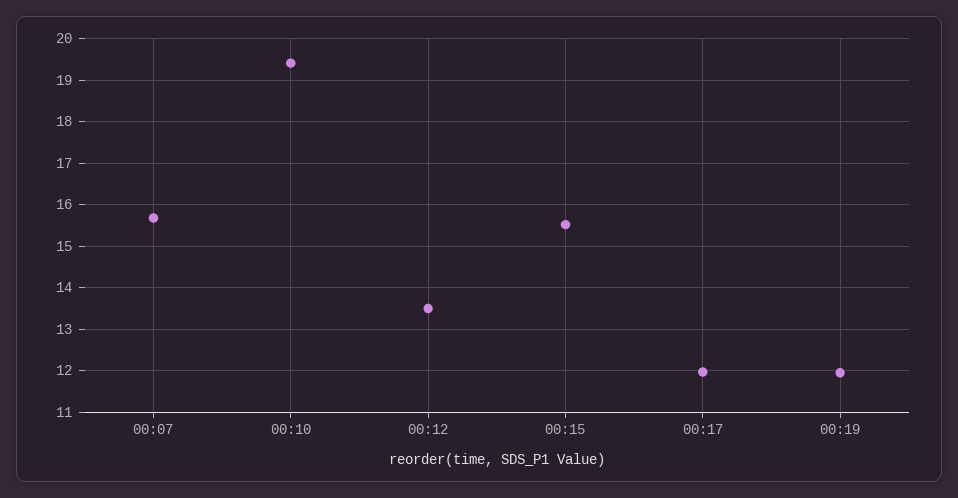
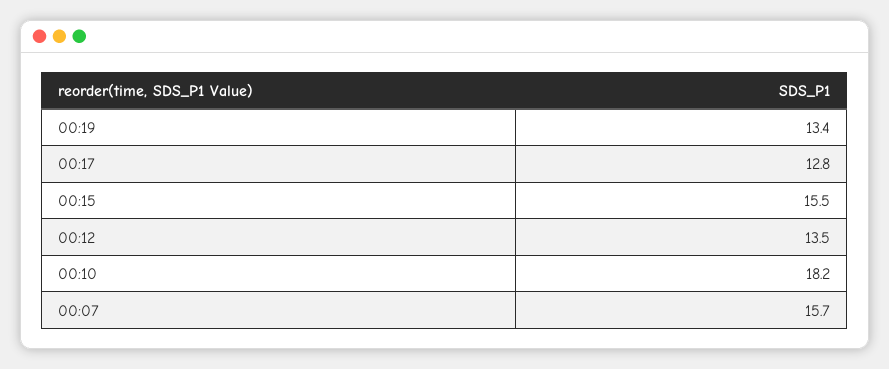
00:10: 19.4 -> 18.2
00:17: 12 -> 12.8
00:19: 12 -> 13.4

